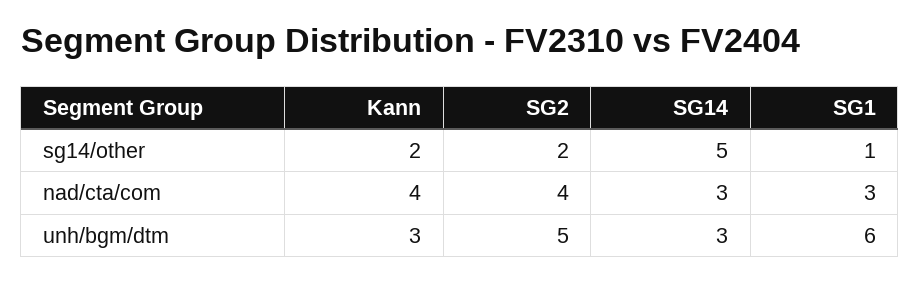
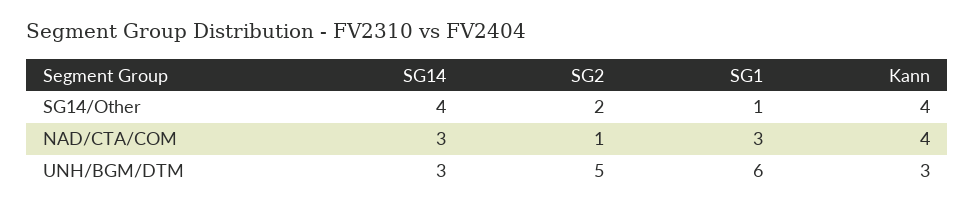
Kann, sg14/other: 2 -> 4
SG14, sg14/other: 5 -> 4
SG2, nad/cta/com: 4 -> 1

